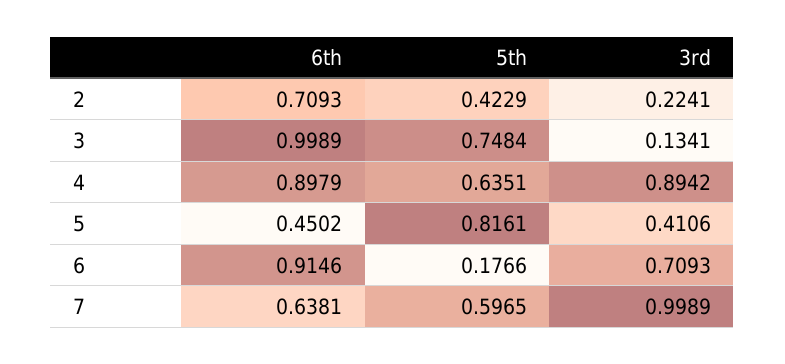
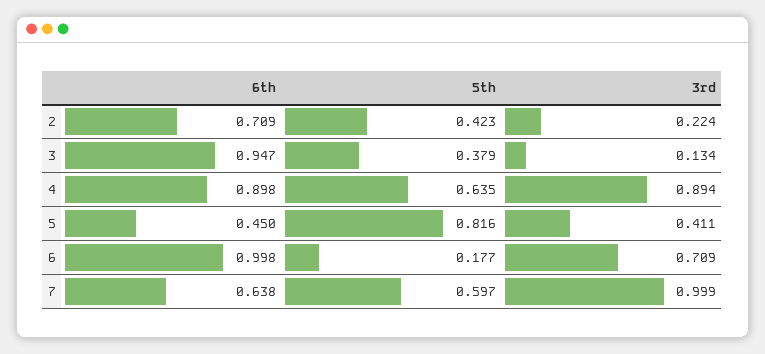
6th, 3: 0.9989 -> 0.947
5th, 3: 0.7484 -> 0.379
6th, 6: 0.9146 -> 0.998

